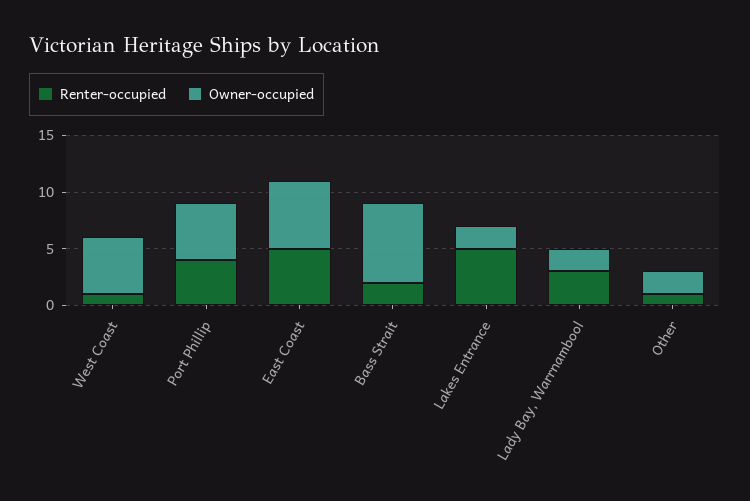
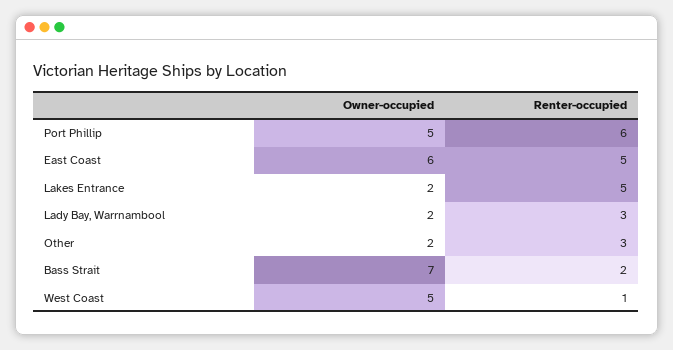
Renter-occupied, Port Phillip: 4 -> 6
Renter-occupied, Other: 1 -> 3

